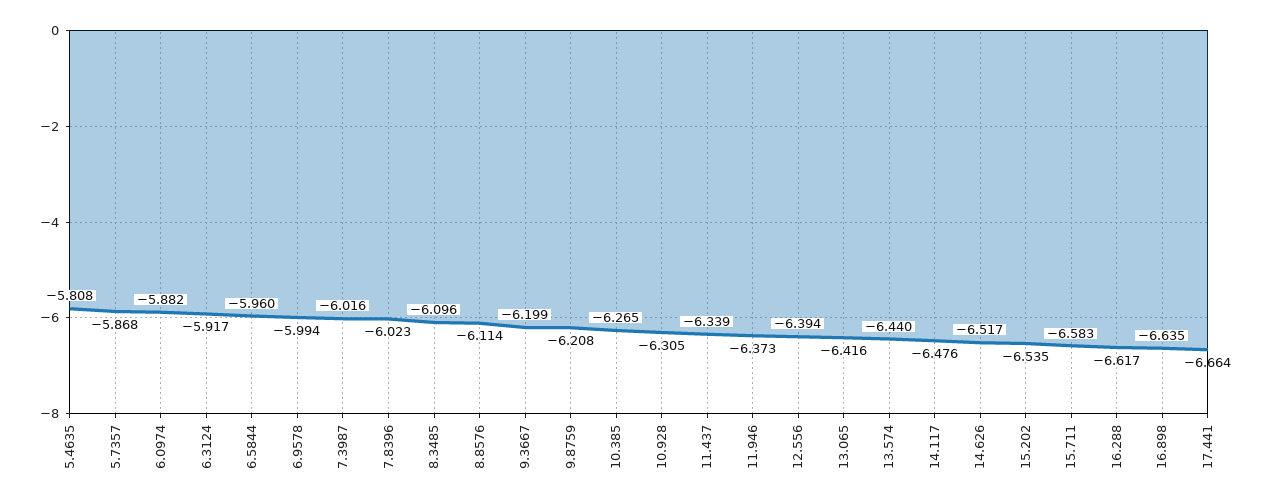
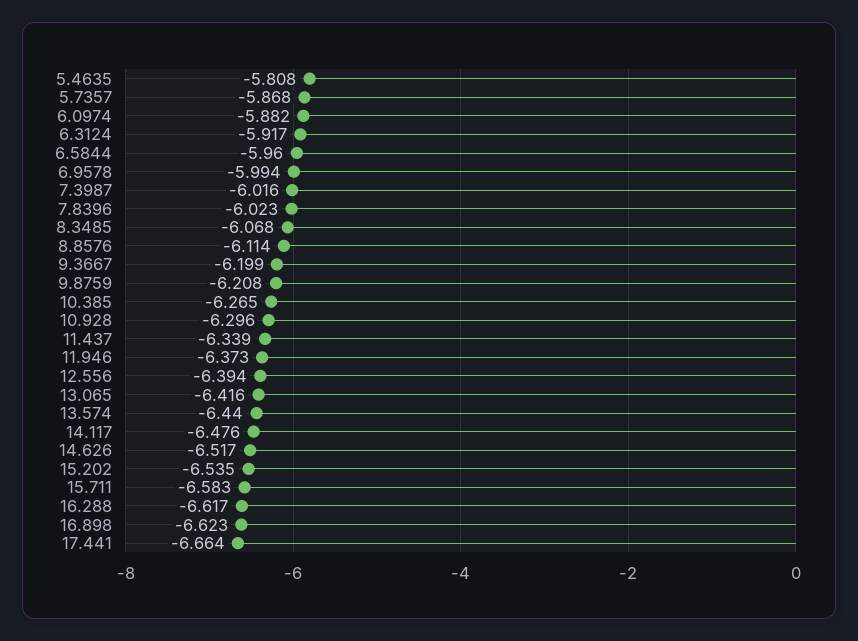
8.3485: -6.096 -> -6.068
10.928: -6.305 -> -6.296
16.898: -6.635 -> -6.623

